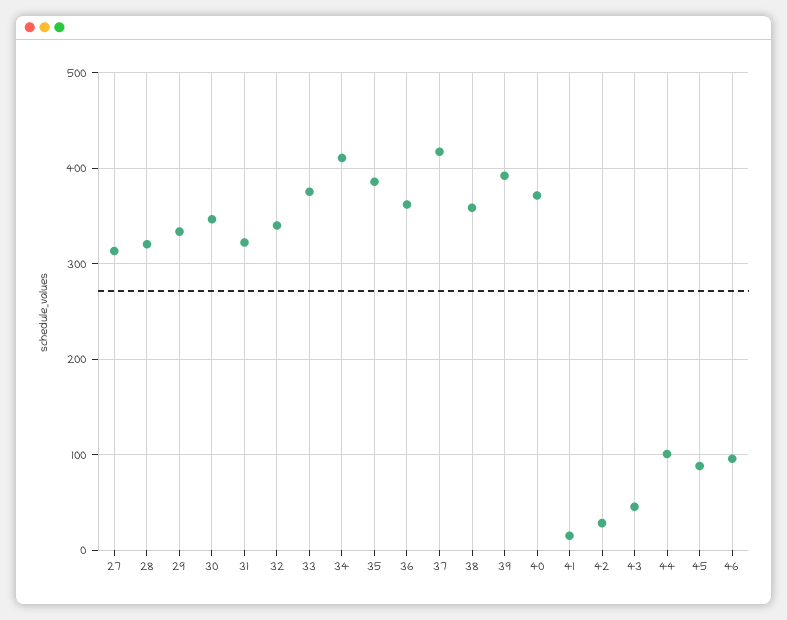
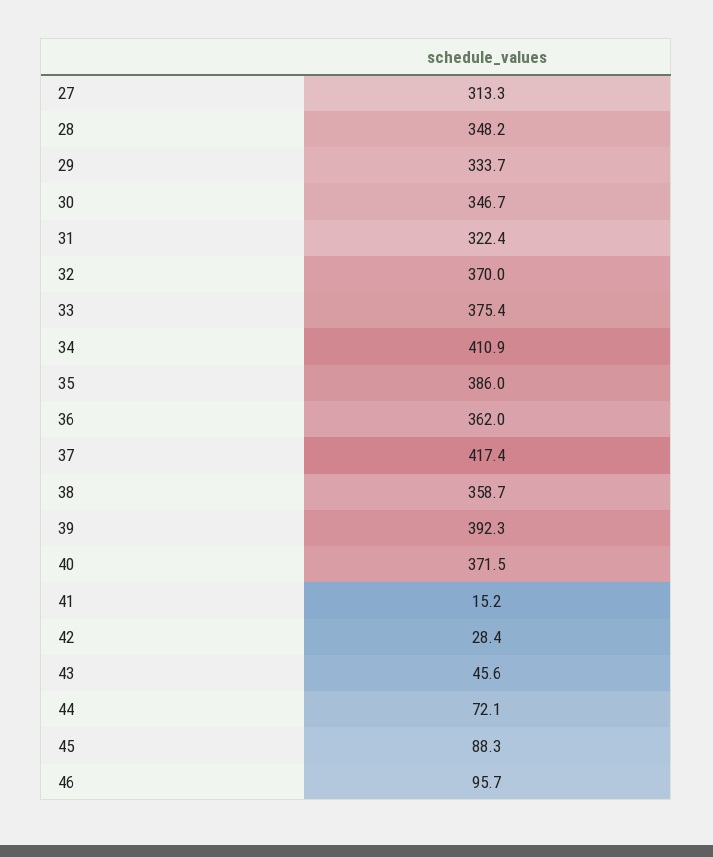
28: 320 -> 348.2
32: 340 -> 370
44: 100 -> 72.1

